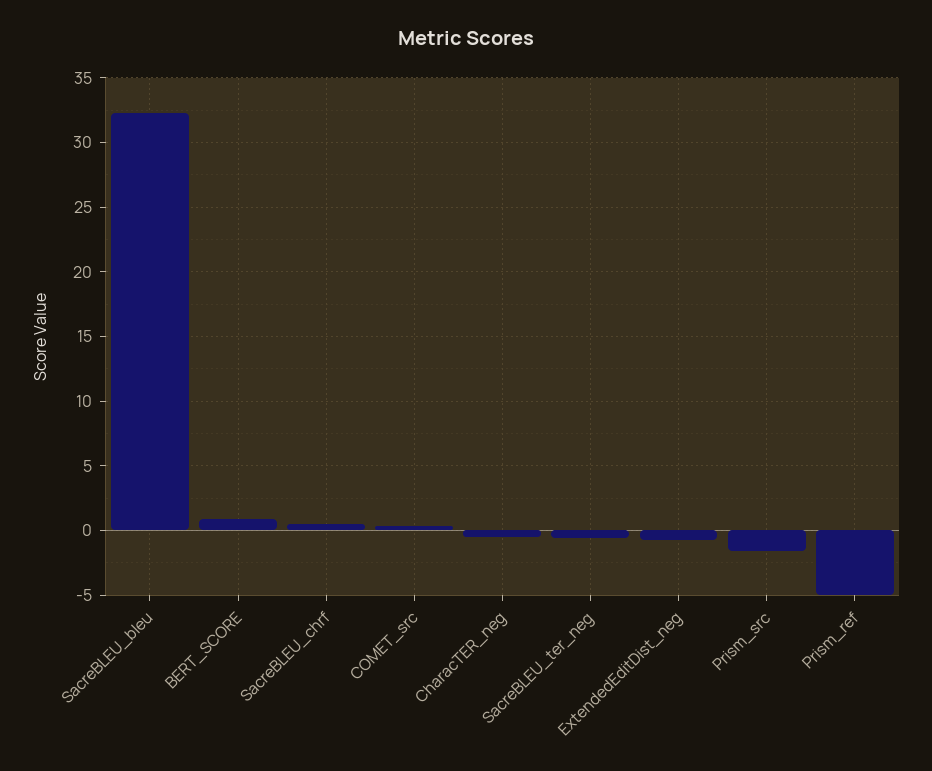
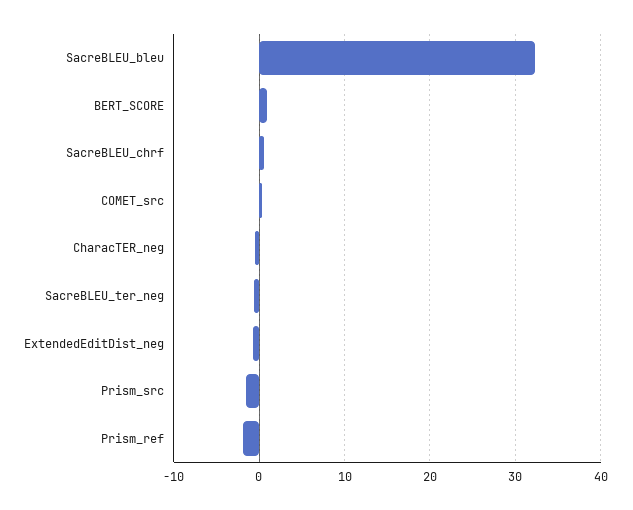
Prism_ref: -5 -> -2

